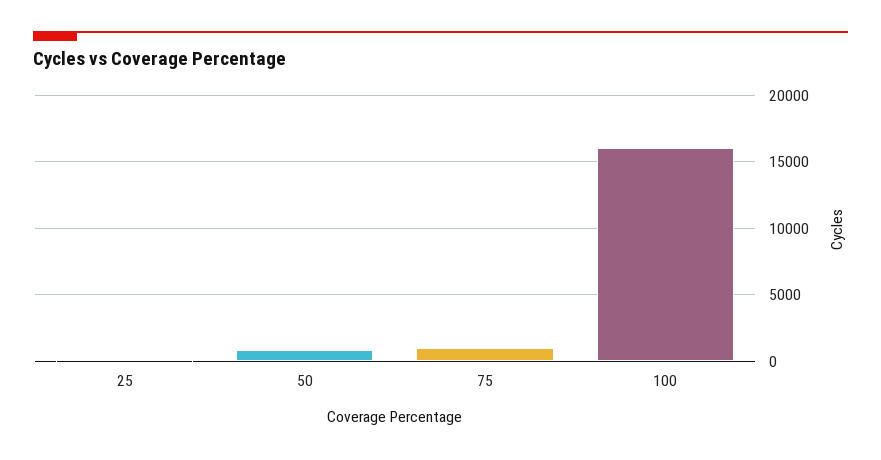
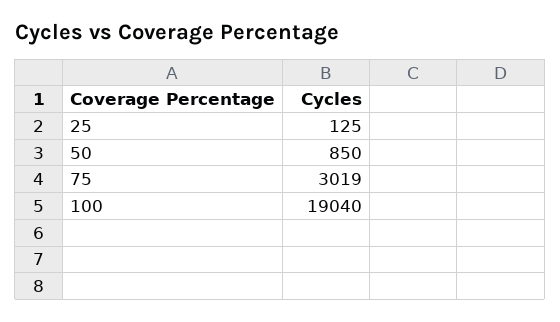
75: 1000 -> 3019
100: 16000 -> 19040

